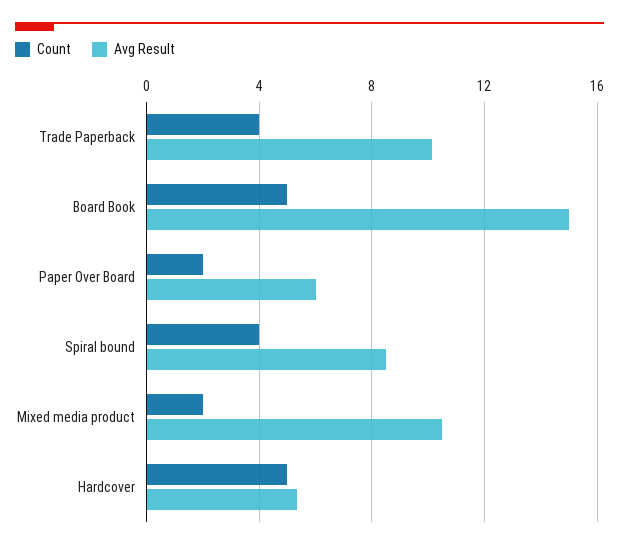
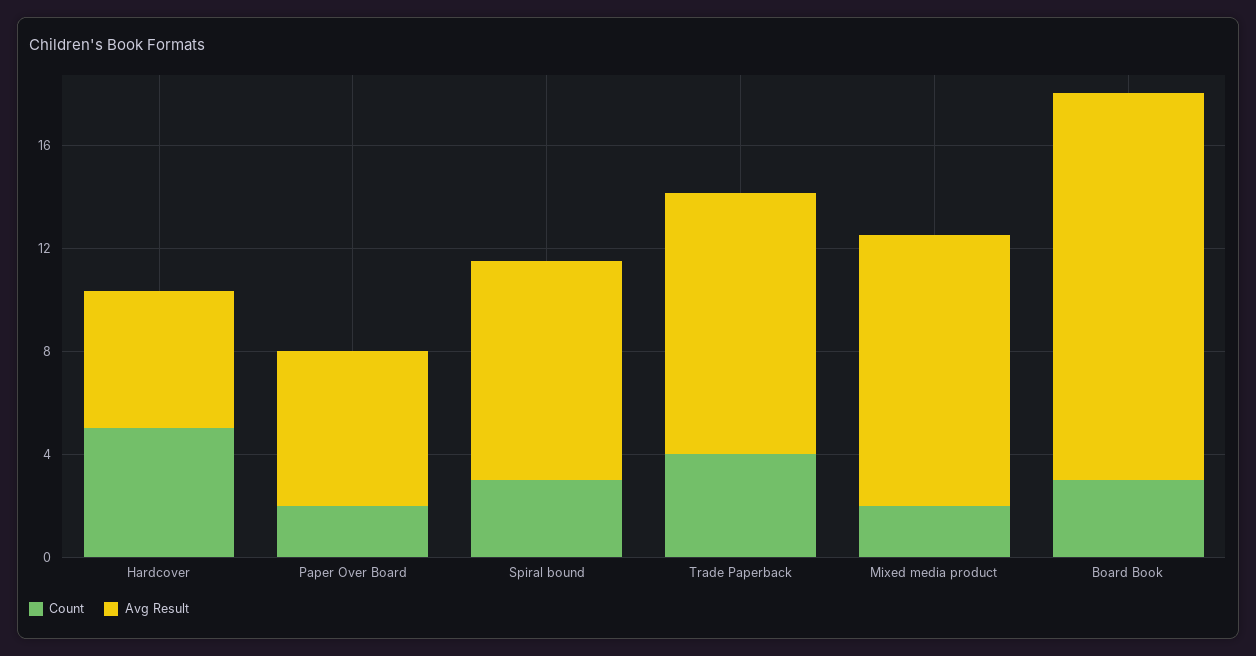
Count, Board Book: 5 -> 3
Count, Spiral bound: 4 -> 3

